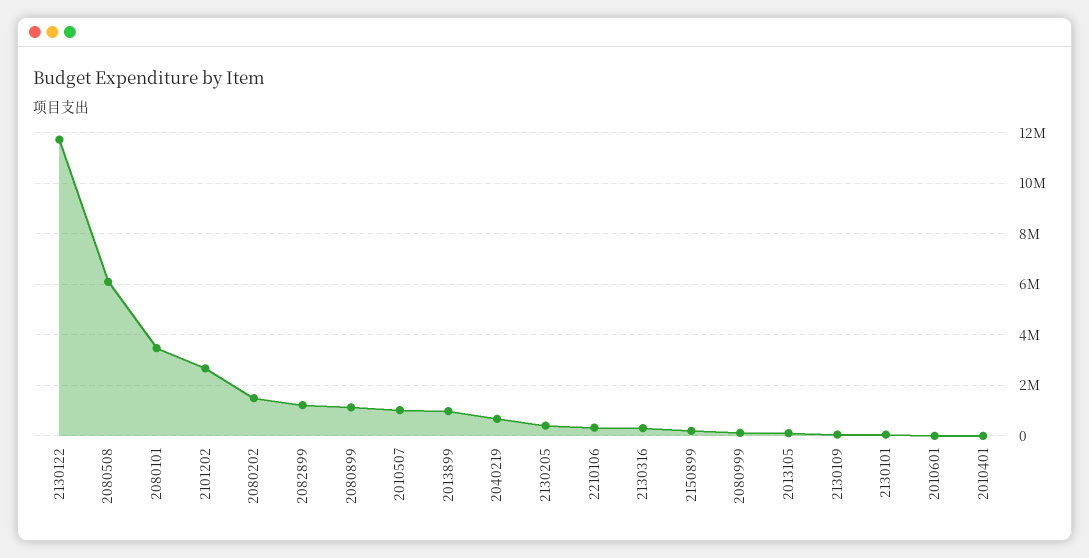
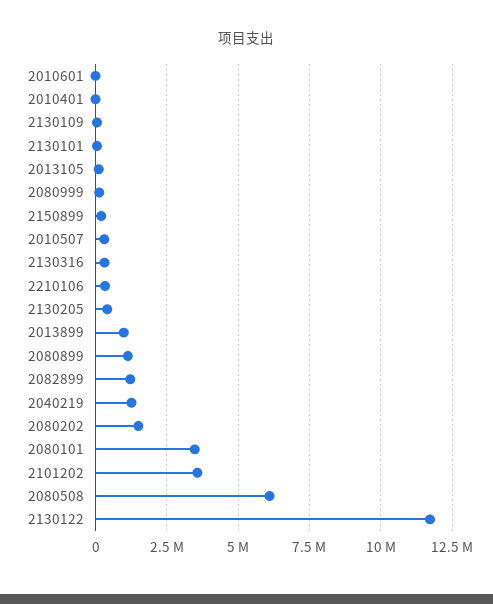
2101202: 2750000 -> 3500000
2010507: 1000000 -> 250000
2040219: 750000 -> 1250000

